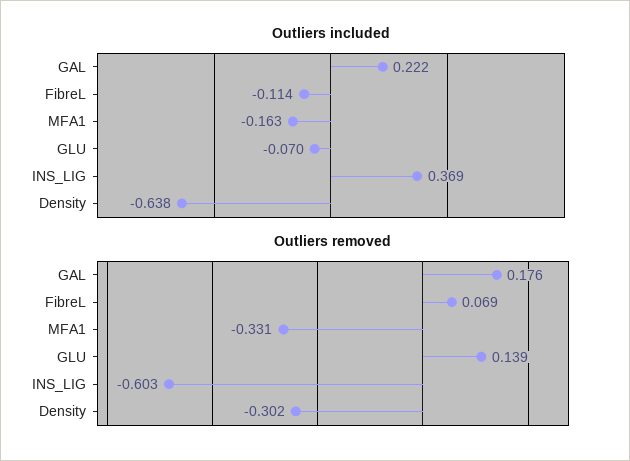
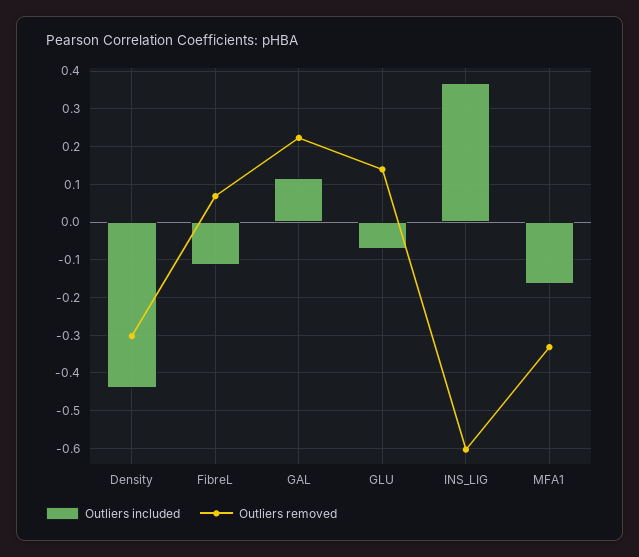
Outliers included, GAL: 0.222 -> 0.12
Outliers included, Density: -0.638 -> -0.44
Outliers removed, GAL: 0.176 -> 0.22

